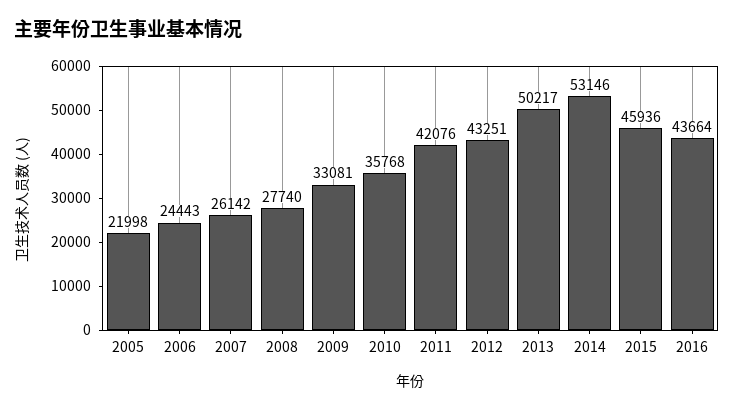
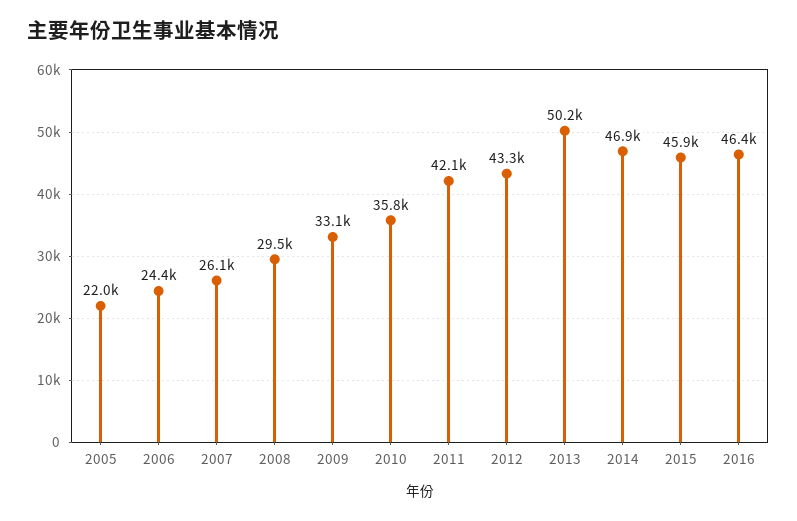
2008: 27740 -> 29500
2014: 53146 -> 46900
2016: 43664 -> 46400

